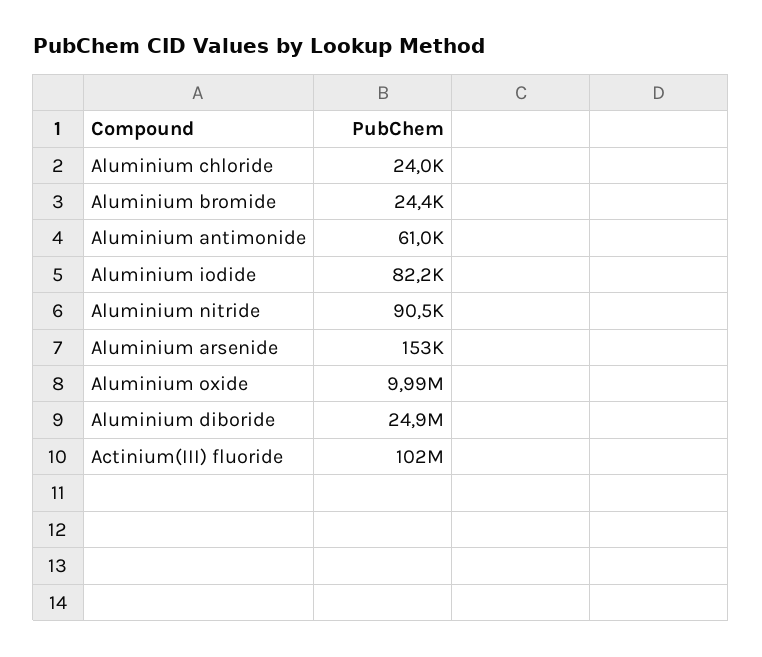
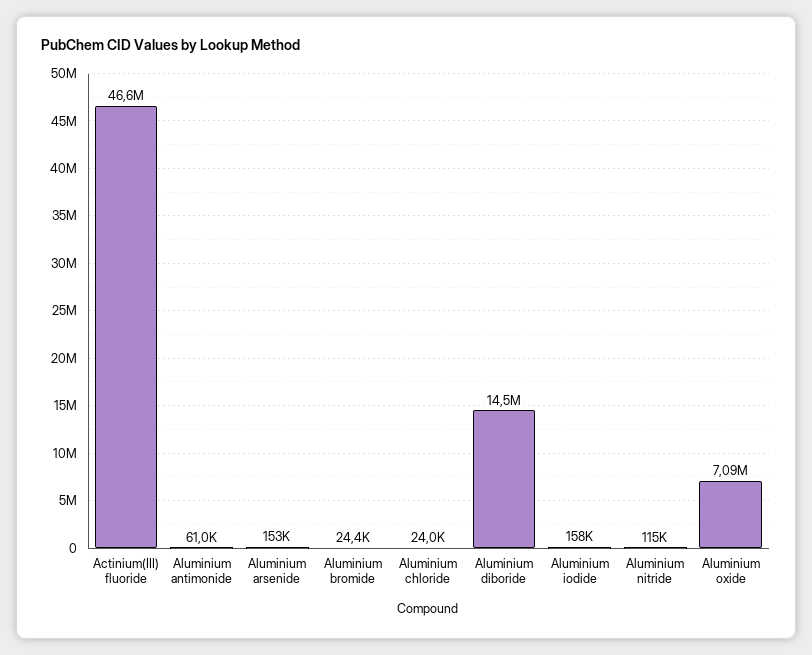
Aluminium iodide: 82200 -> 158000
Aluminium nitride: 90500 -> 115000
Aluminium oxide: 9990000 -> 7090000
Aluminium diboride: 24900000 -> 14500000
Actinium(III) fluoride: 102000000 -> 46600000

